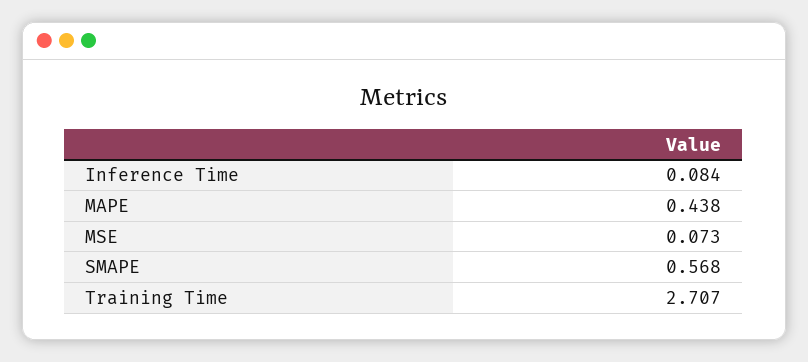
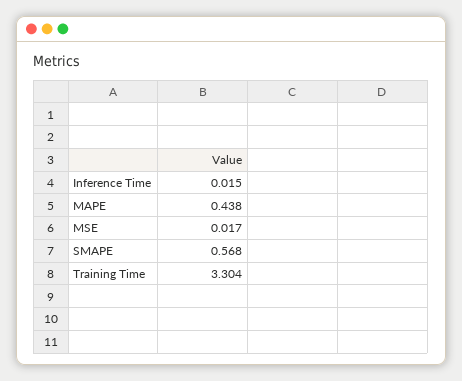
Inference Time: 0.084 -> 0.015
MSE: 0.073 -> 0.017
Training Time: 2.707 -> 3.304

